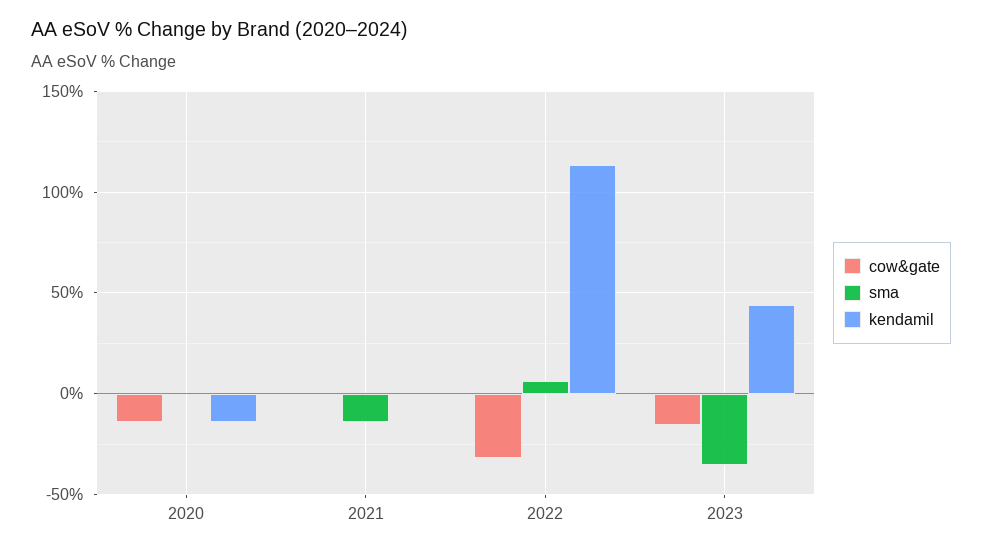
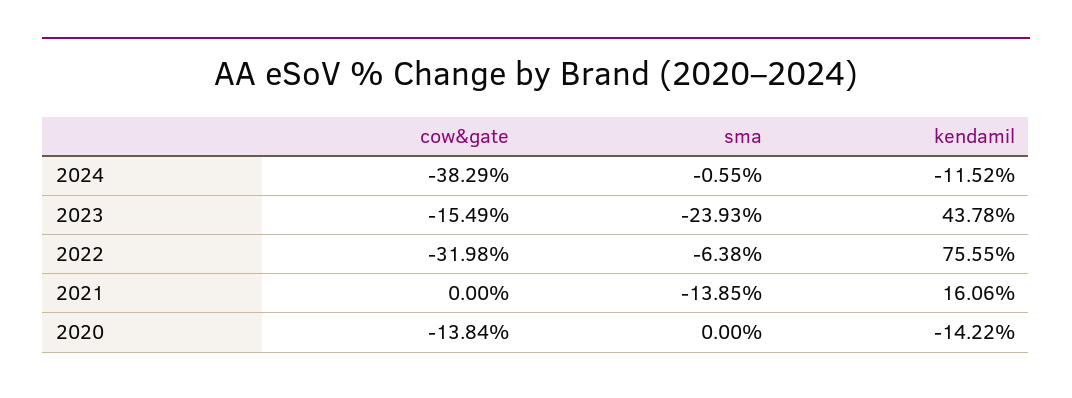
kendamil, 2021: 0 -> 16.06
sma, 2022: 5 -> -6.38
kendamil, 2022: 115 -> 75.55
sma, 2023: -35 -> -23.93
cow&gate, 2024: none -> -38.29
sma, 2024: none -> -0.55
kendamil, 2024: none -> -11.52

